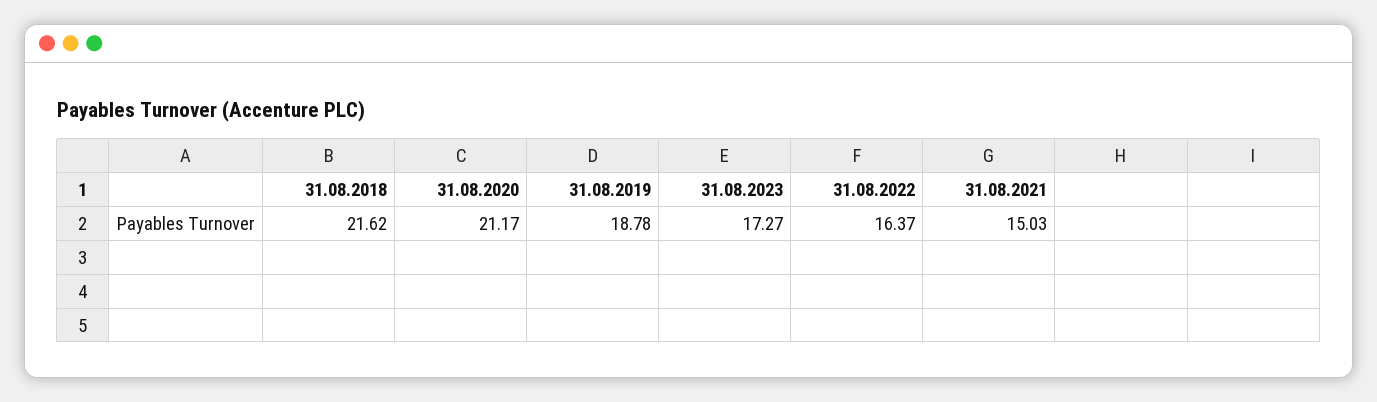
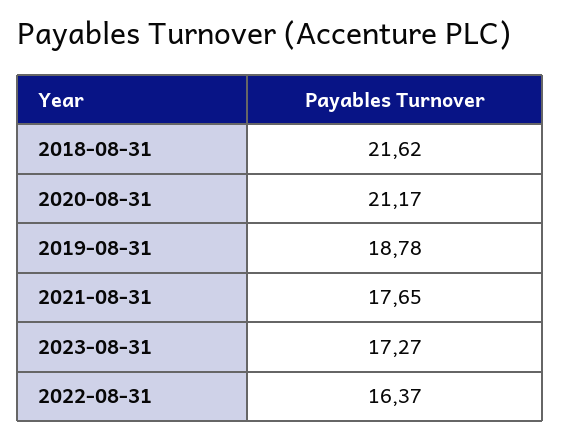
31.08.2021: 15.03 -> 17.65

